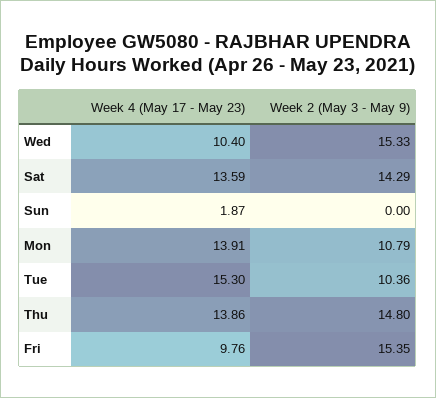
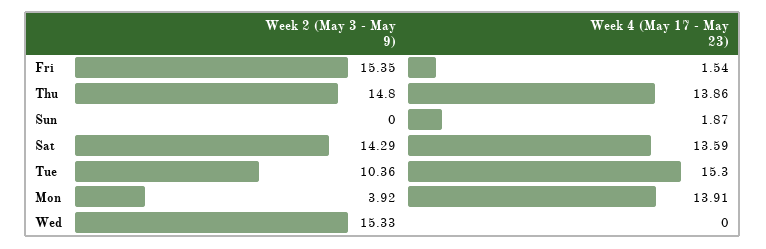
Week 4 (May 17 - May 23), Wed: 10.4 -> 0
Week 2 (May 3 - May 9), Mon: 10.79 -> 3.92
Week 4 (May 17 - May 23), Fri: 9.76 -> 1.54

